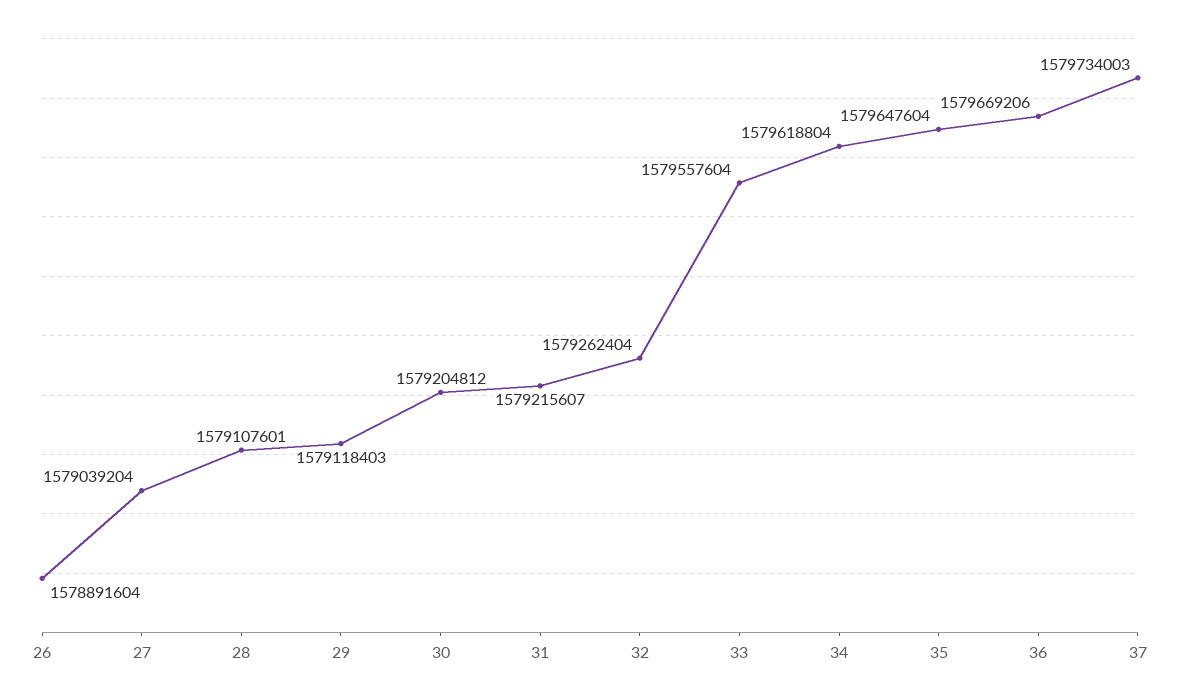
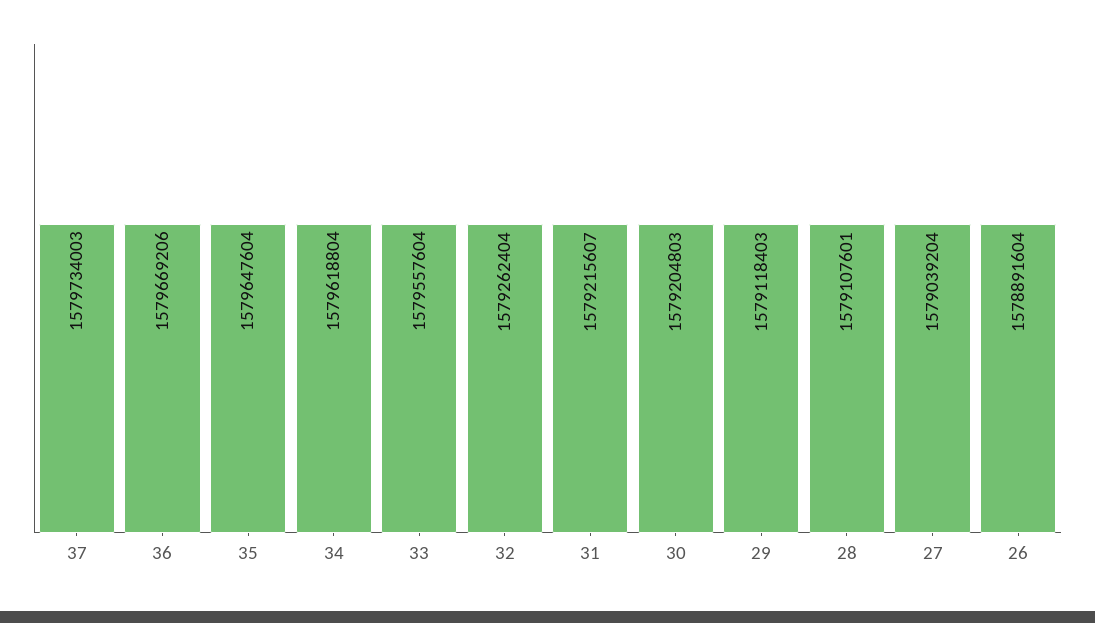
30: 1579204812 -> 1579204803

